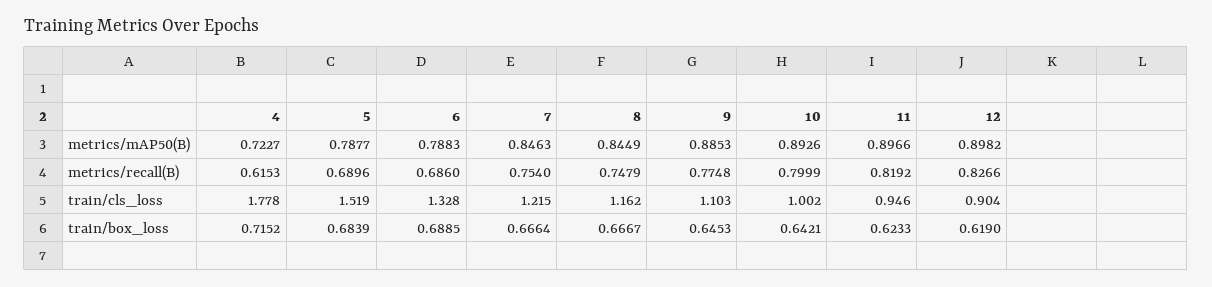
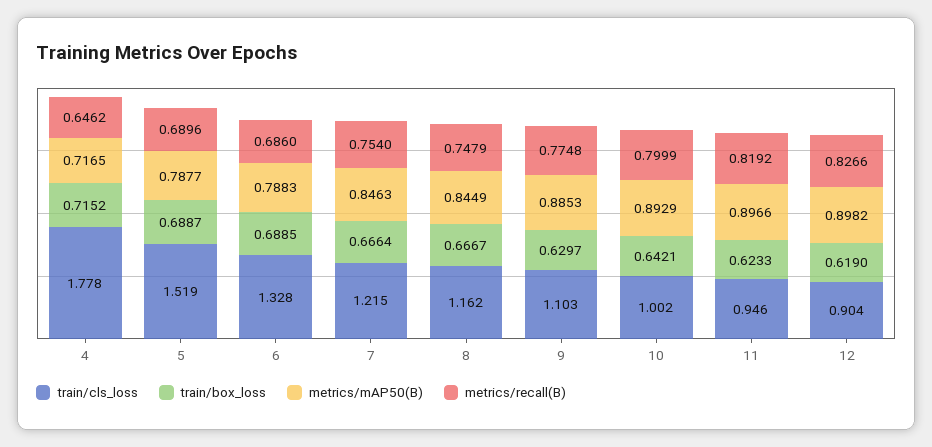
metrics/mAP50(B), 4: 0.7227 -> 0.7165
metrics/mAP50(B), 10: 0.8926 -> 0.8929
metrics/recall(B), 4: 0.6153 -> 0.6462
train/box_loss, 5: 0.6839 -> 0.6887
train/box_loss, 9: 0.6453 -> 0.6297

